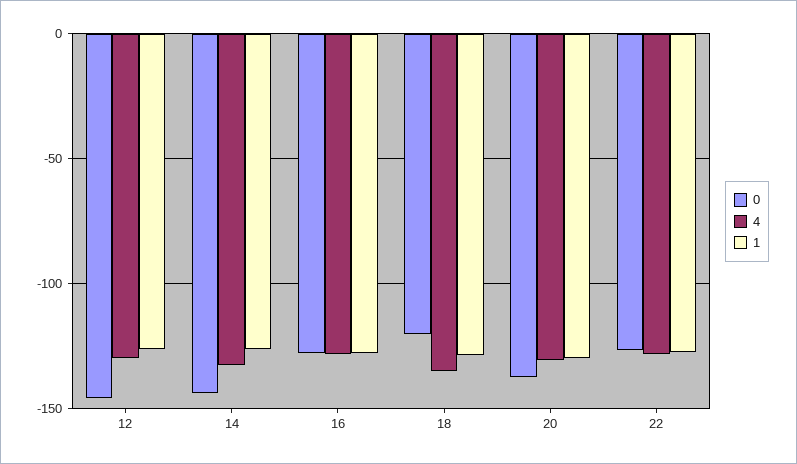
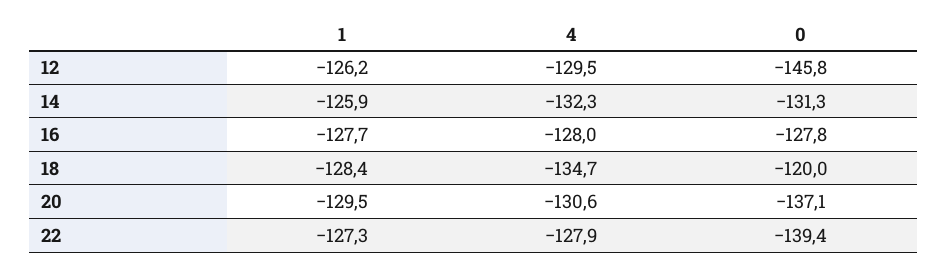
0, 14: -145 -> -131.3
0, 22: -125 -> -139.4

